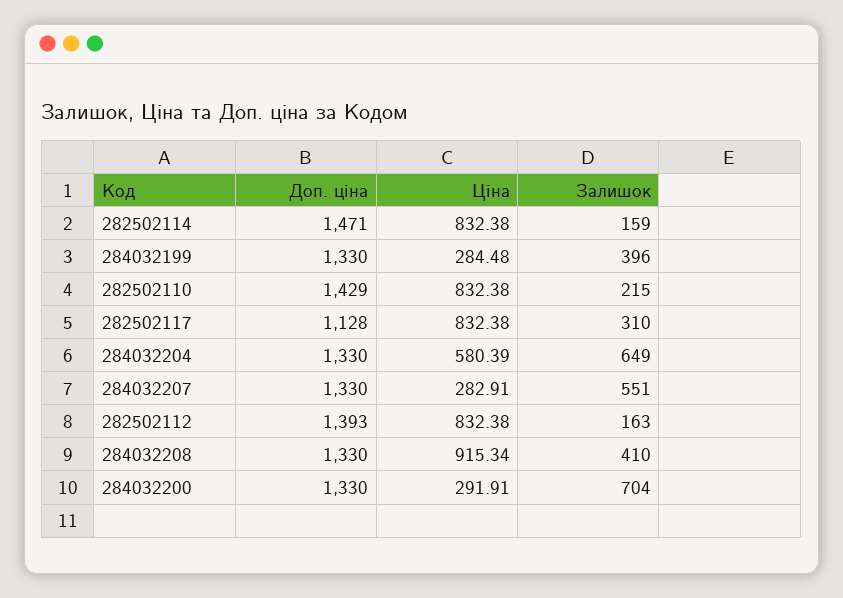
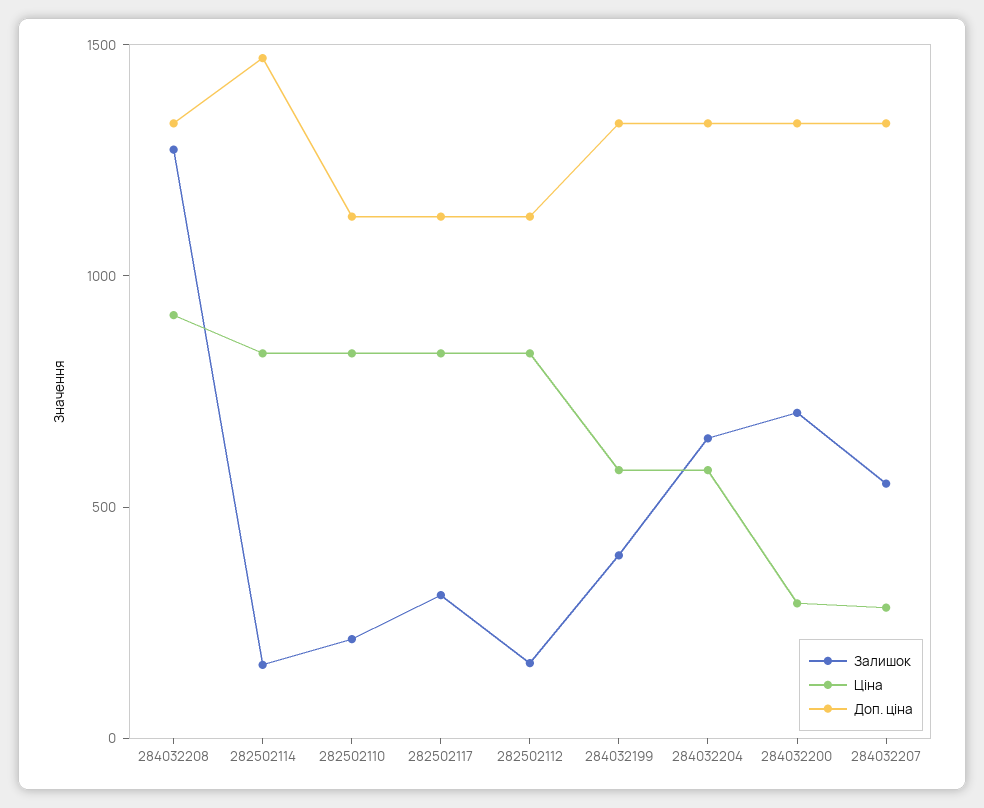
Ціна, 284032199: 284.48 -> 600
Доп. ціна, 282502110: 1429 -> 1100
Доп. ціна, 282502112: 1393 -> 1100
Залишок, 284032208: 410 -> 1300

